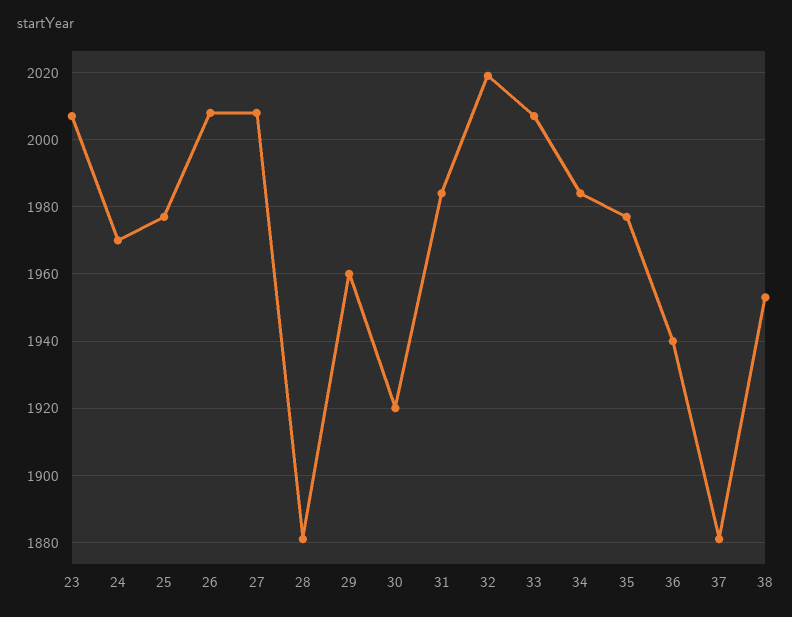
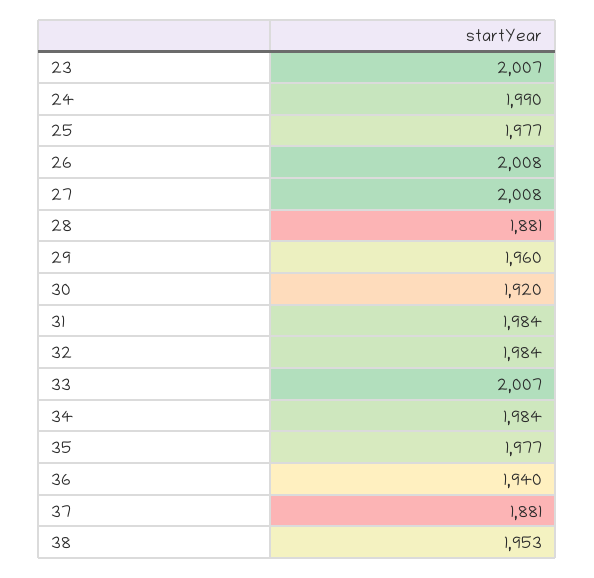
24: 1970 -> 1990
32: 2020 -> 1984

